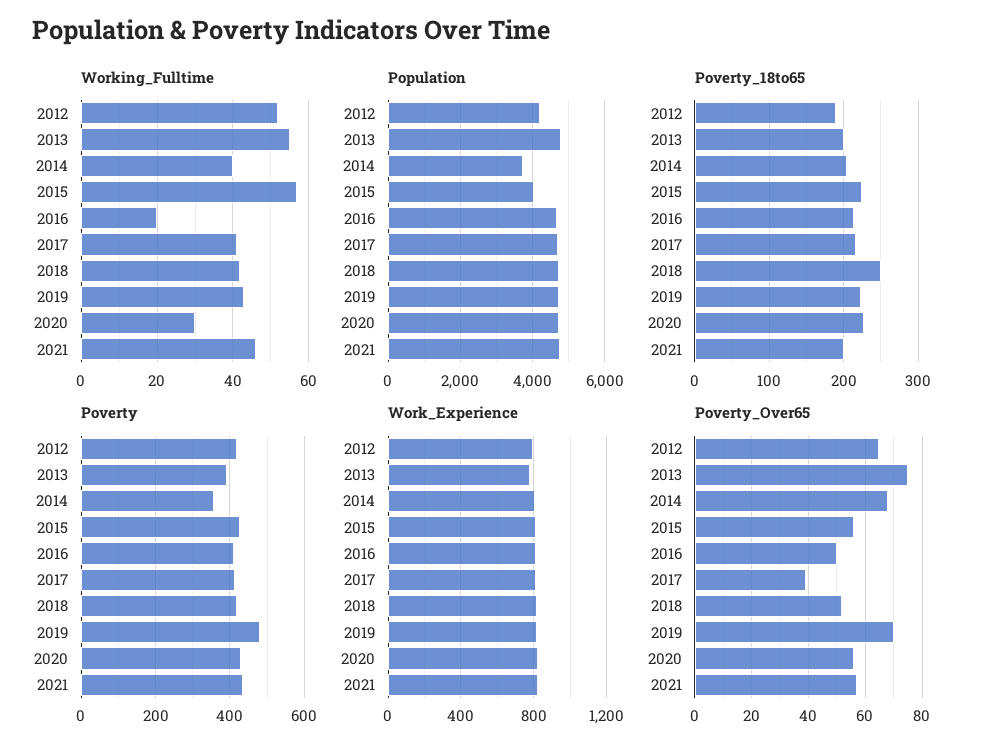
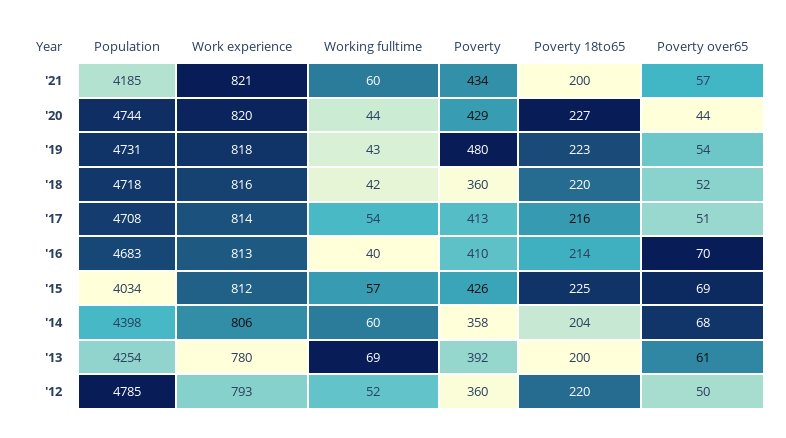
Working_Fulltime, 2013: 55 -> 69
Working_Fulltime, 2014: 40 -> 60
Working_Fulltime, 2016: 20 -> 40
Working_Fulltime, 2017: 40 -> 54
Working_Fulltime, 2020: 30 -> 44
Working_Fulltime, 2021: 45 -> 60
Population, 2012: 4200 -> 4785
Population, 2013: 4800 -> 4254
Population, 2014: 3800 -> 4398
Population, 2021: 4800 -> 4185
Poverty_18to65, 2012: 190 -> 220
Poverty_18to65, 2018: 250 -> 220
Poverty, 2012: 420 -> 360
Poverty, 2018: 420 -> 360
Poverty_Over65, 2012: 65 -> 50
Poverty_Over65, 2013: 75 -> 61
Poverty_Over65, 2015: 55 -> 69
Poverty_Over65, 2016: 50 -> 70
Poverty_Over65, 2017: 40 -> 51
Poverty_Over65, 2019: 70 -> 54
Poverty_Over65, 2020: 55 -> 44

